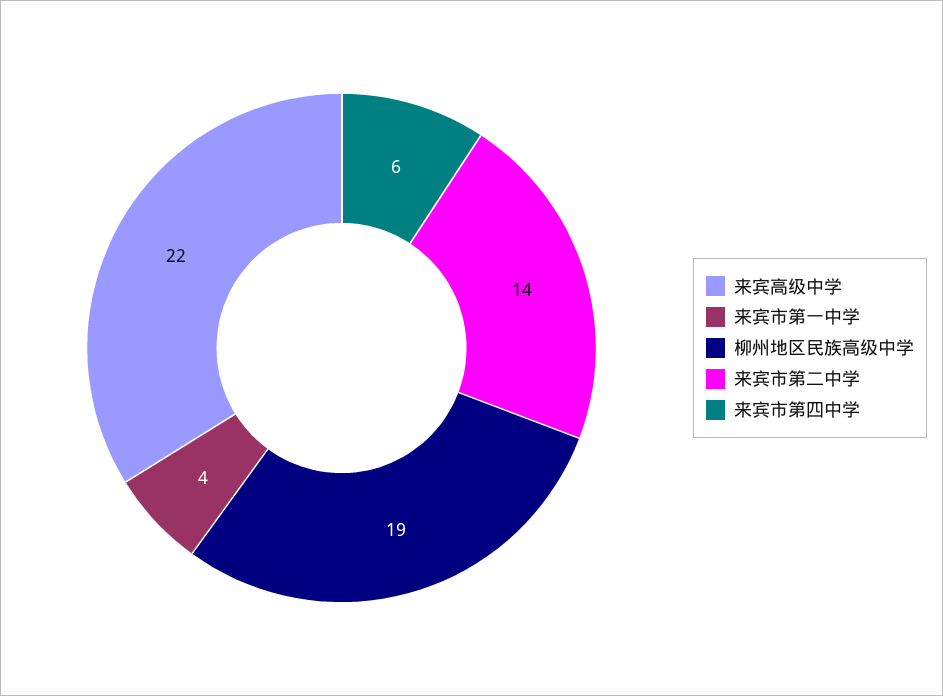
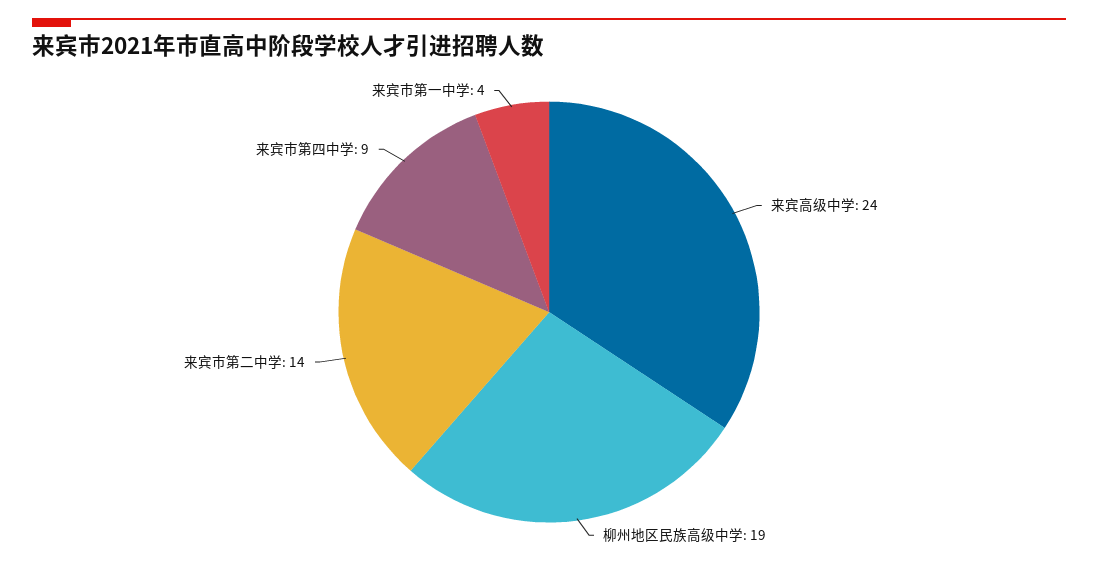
来宾高级中学: 22 -> 24
来宾市第四中学: 6 -> 9

